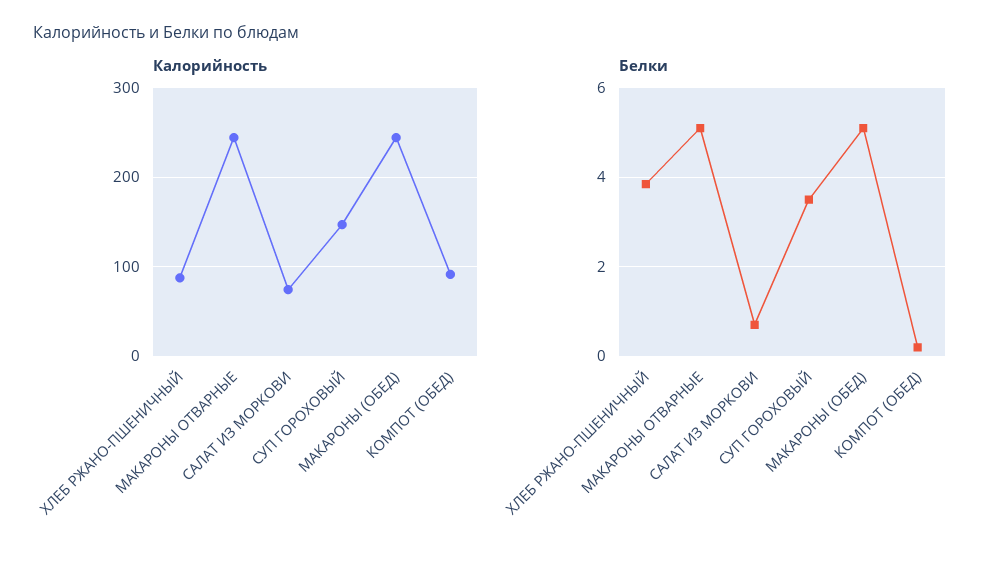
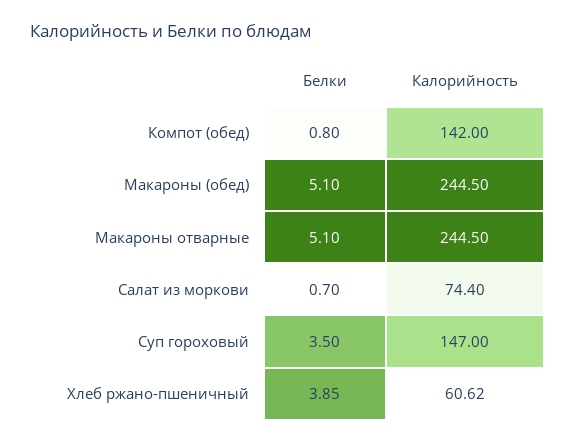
Калорийность, ХЛЕБ РЖАНО-ПШЕНИЧНЫЙ: 90 -> 60.62
Калорийность, КОМПОТ (ОБЕД): 90 -> 142
Белки, КОМПОТ (ОБЕД): 0.2 -> 0.8

